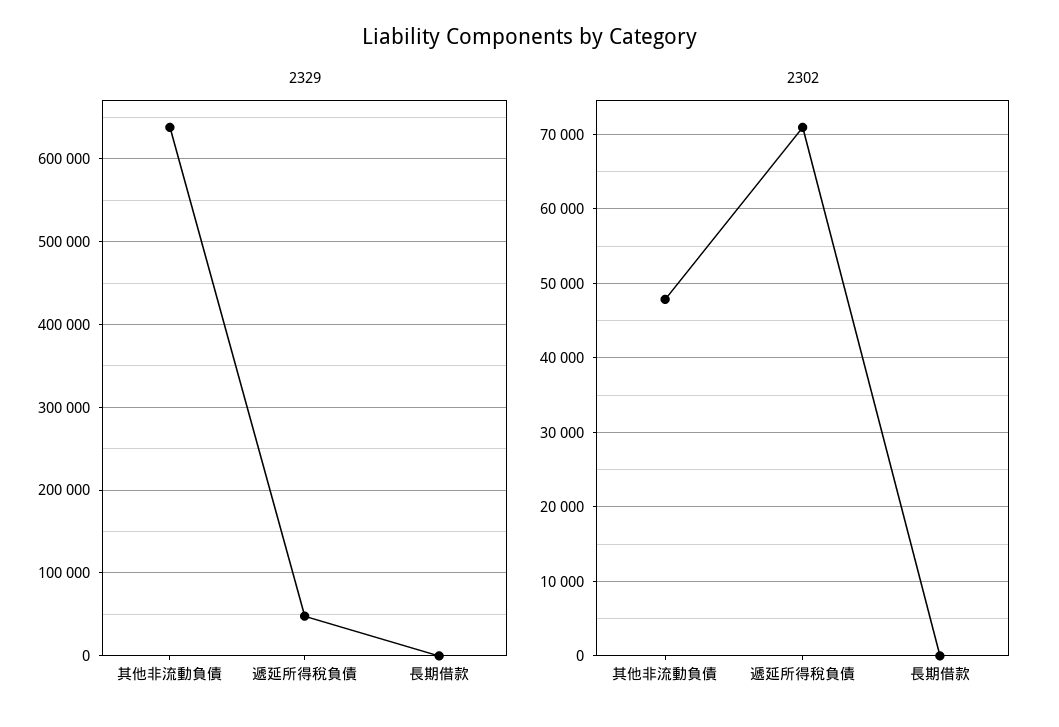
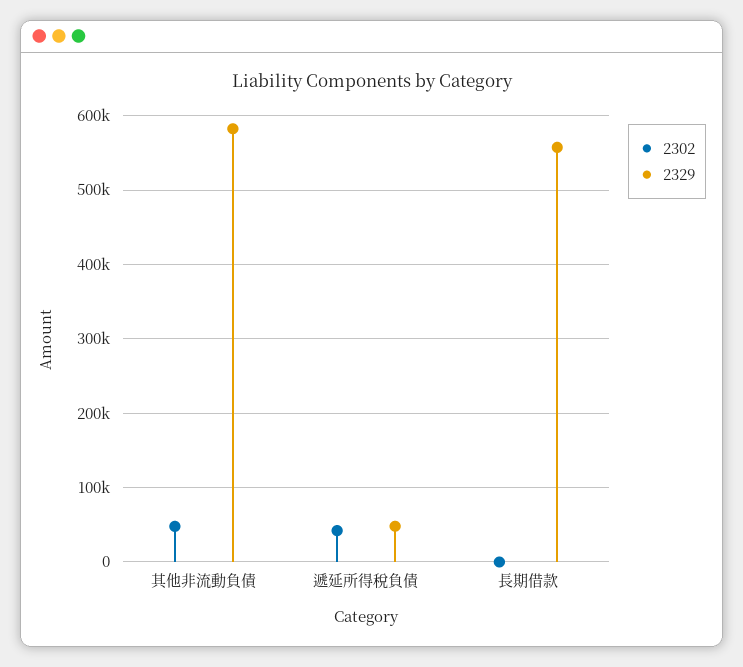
2329, 其他非流動負債: 640000 -> 580000
2329, 長期借款: 0 -> 560000
2302, 遞延所得稅負債: 71000 -> 40000

